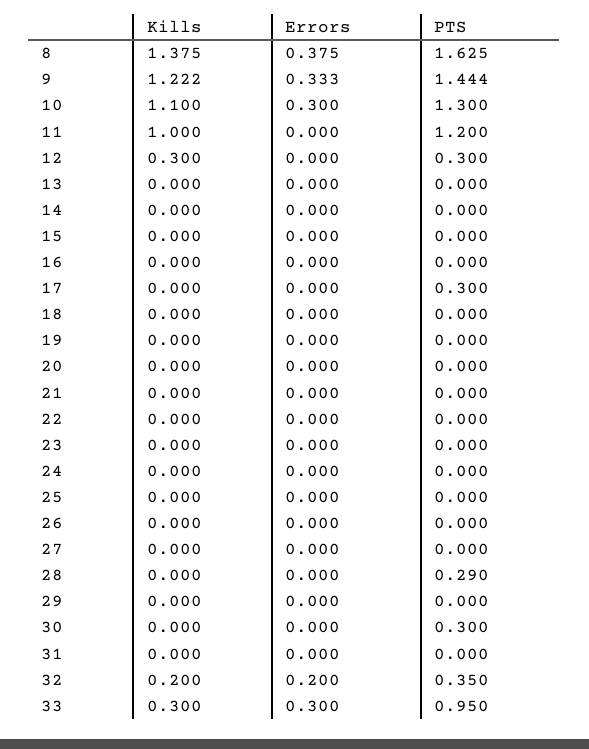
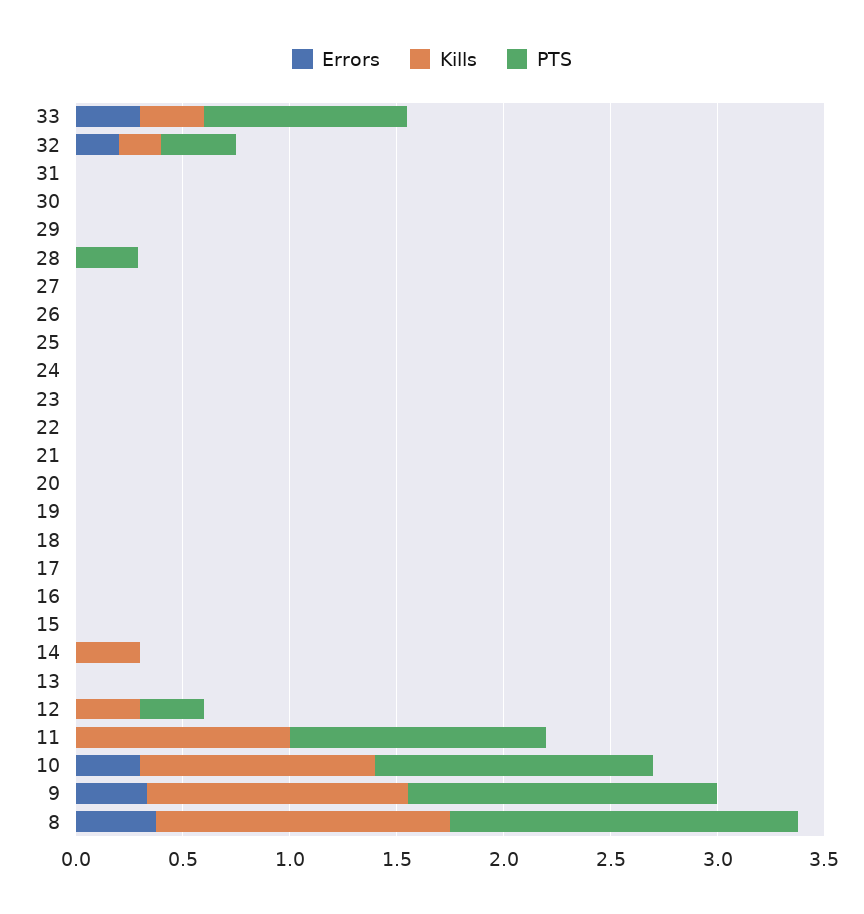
Kills, 14: 0 -> 0.3
PTS, 17: 0.3 -> 0
PTS, 30: 0.3 -> 0

